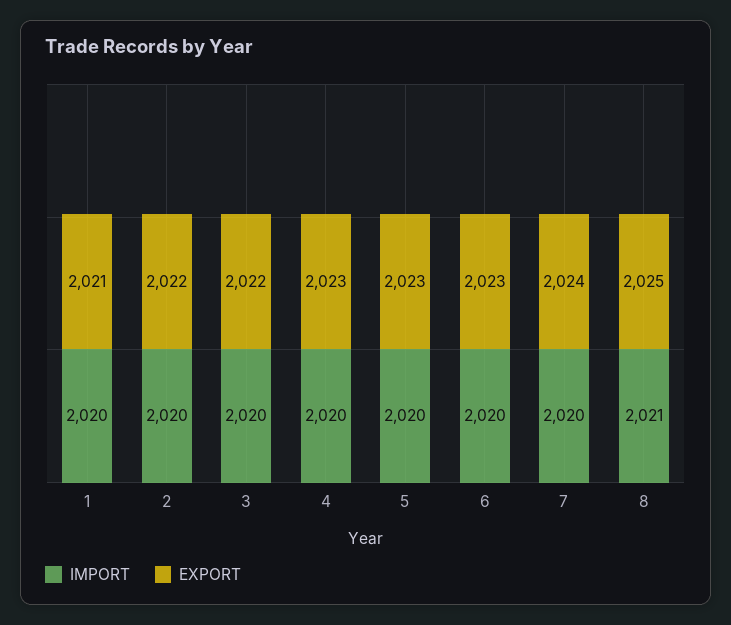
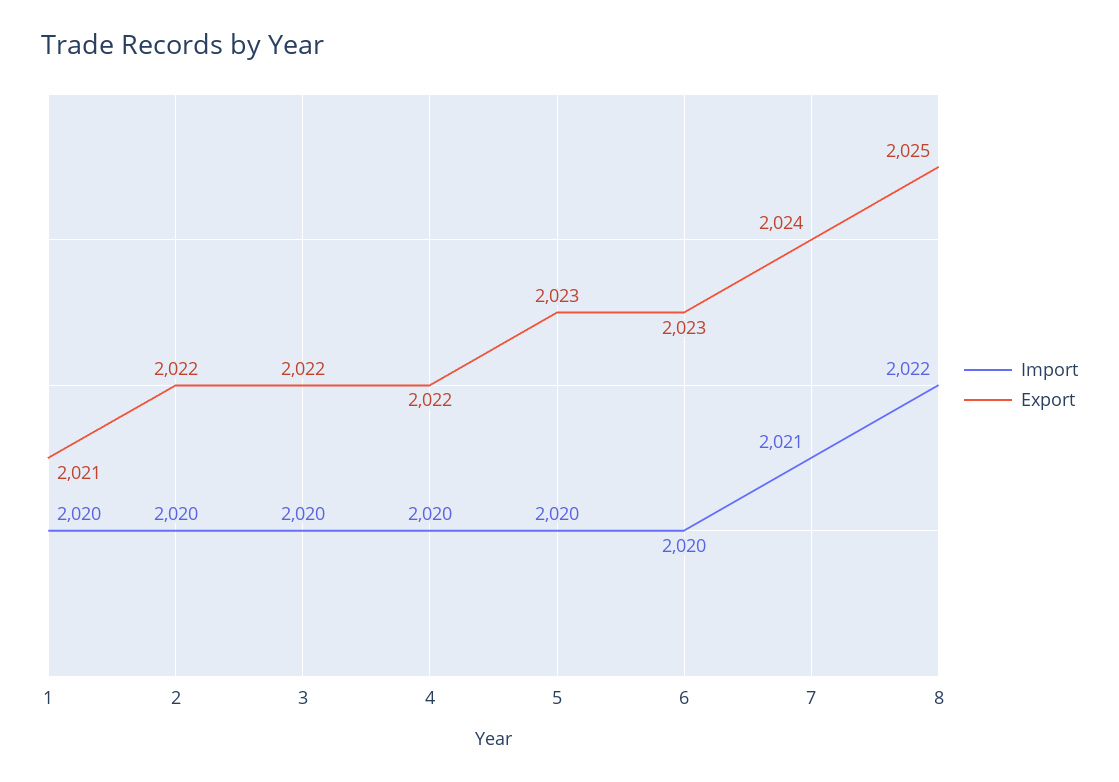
EXPORT, 4: 2023 -> 2022
IMPORT, 7: 2020 -> 2021
IMPORT, 8: 2021 -> 2022

